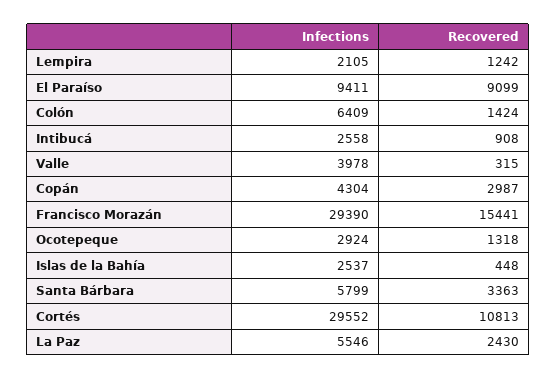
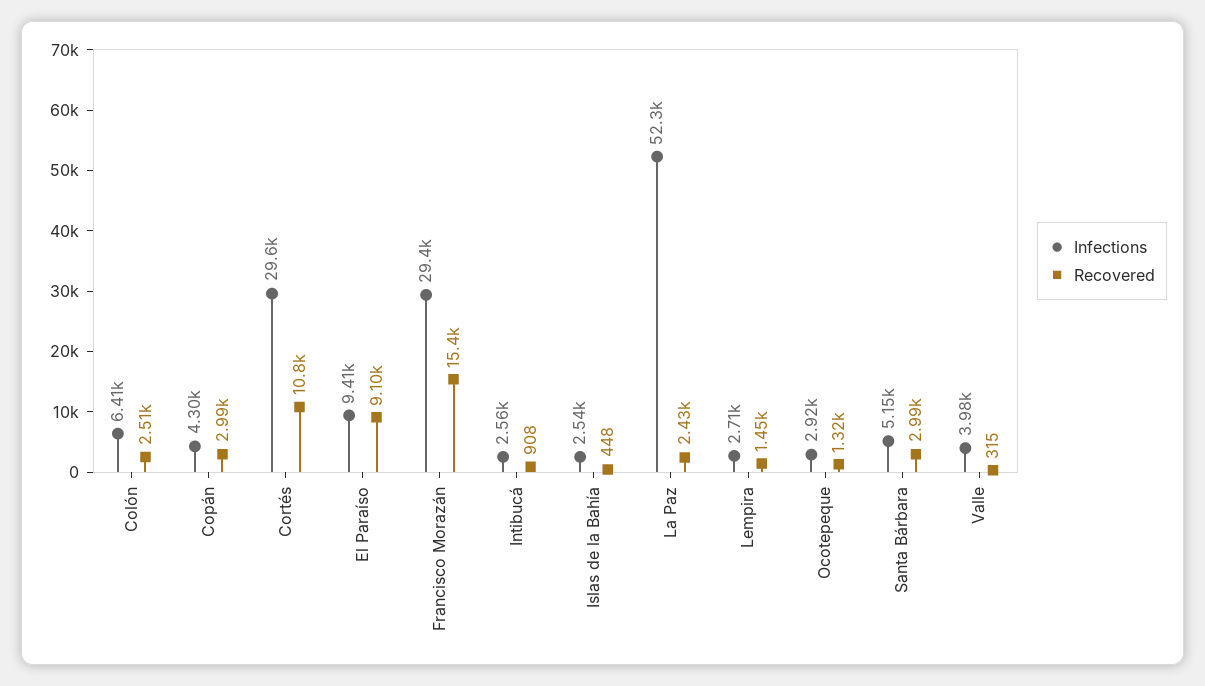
Infections, Lempira: 2105 -> 2710
Recovered, Lempira: 1242 -> 1450
Recovered, Colón: 1424 -> 2510
Infections, Santa Bárbara: 5799 -> 5150
Recovered, Santa Bárbara: 3363 -> 2990
Infections, La Paz: 5546 -> 52300

